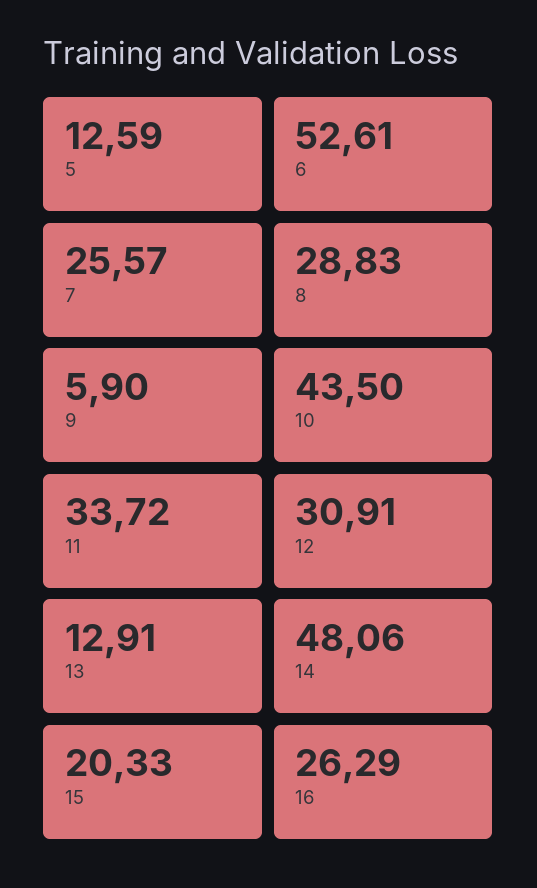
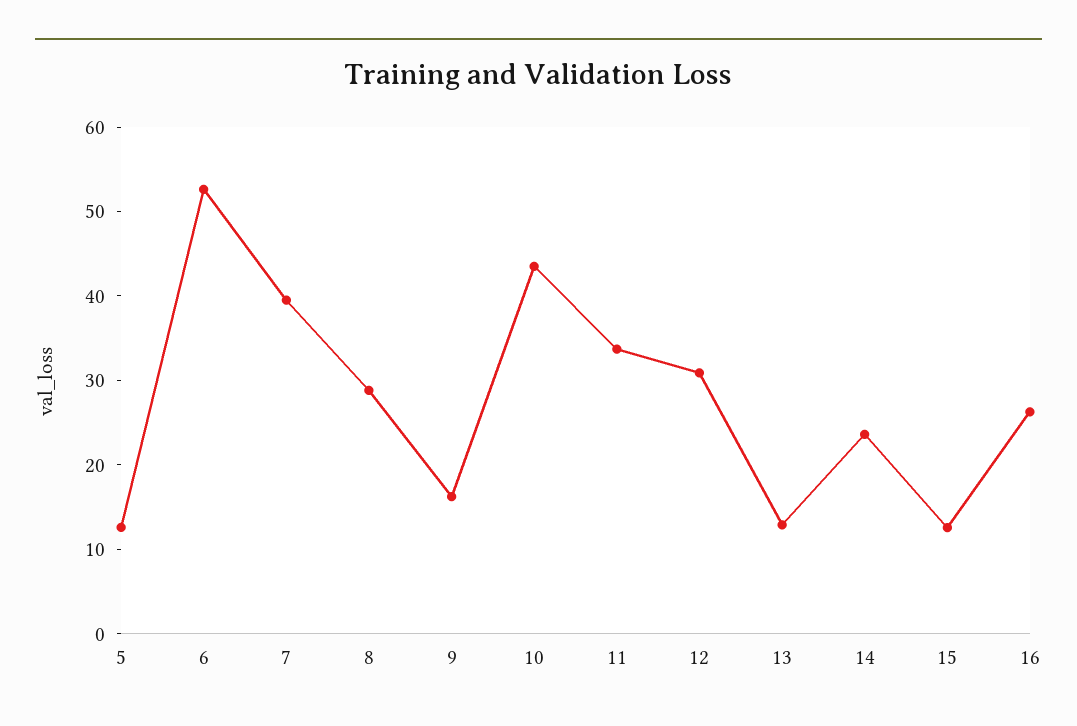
7: 25.57 -> 40
9: 5.9 -> 16
14: 48.06 -> 24
15: 20.33 -> 12

